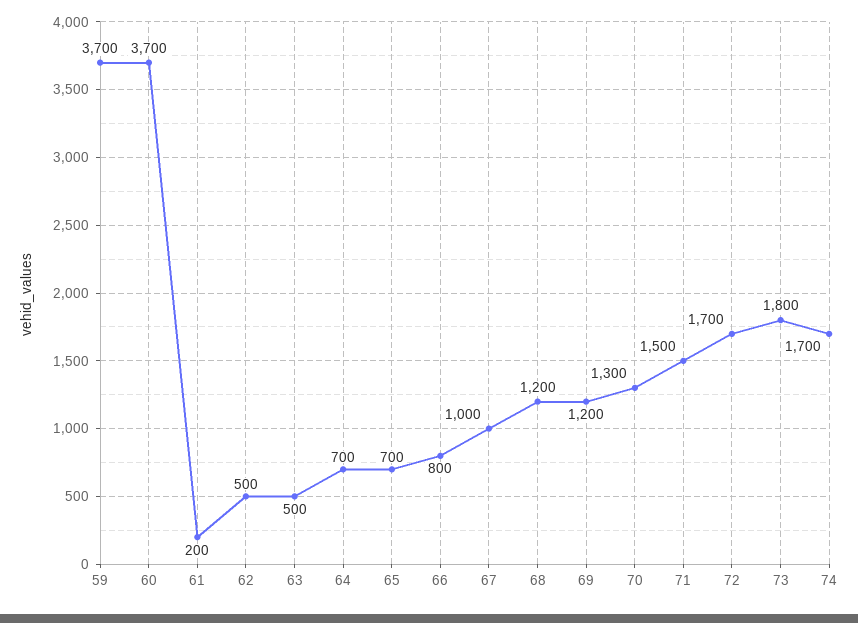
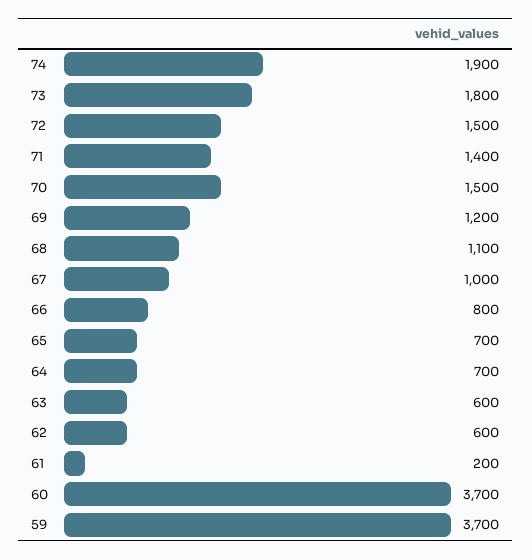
62: 500 -> 600
63: 500 -> 600
68: 1200 -> 1100
70: 1300 -> 1500
71: 1500 -> 1400
72: 1700 -> 1500
74: 1700 -> 1900

